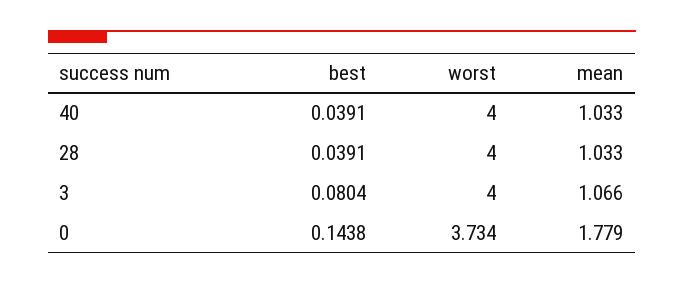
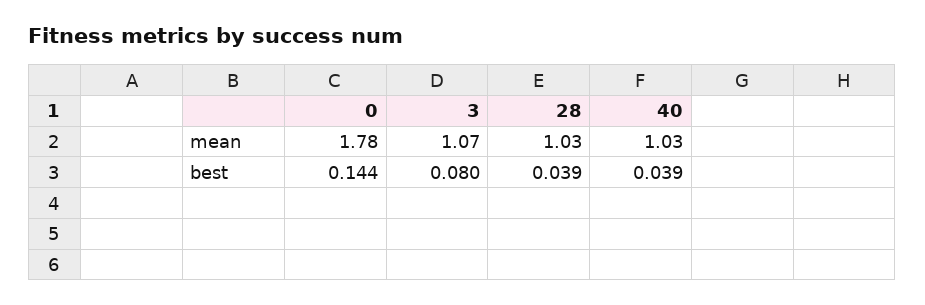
worst, 40: 4 -> none
worst, 28: 4 -> none
worst, 3: 4 -> none
worst, 0: 3.734 -> none

